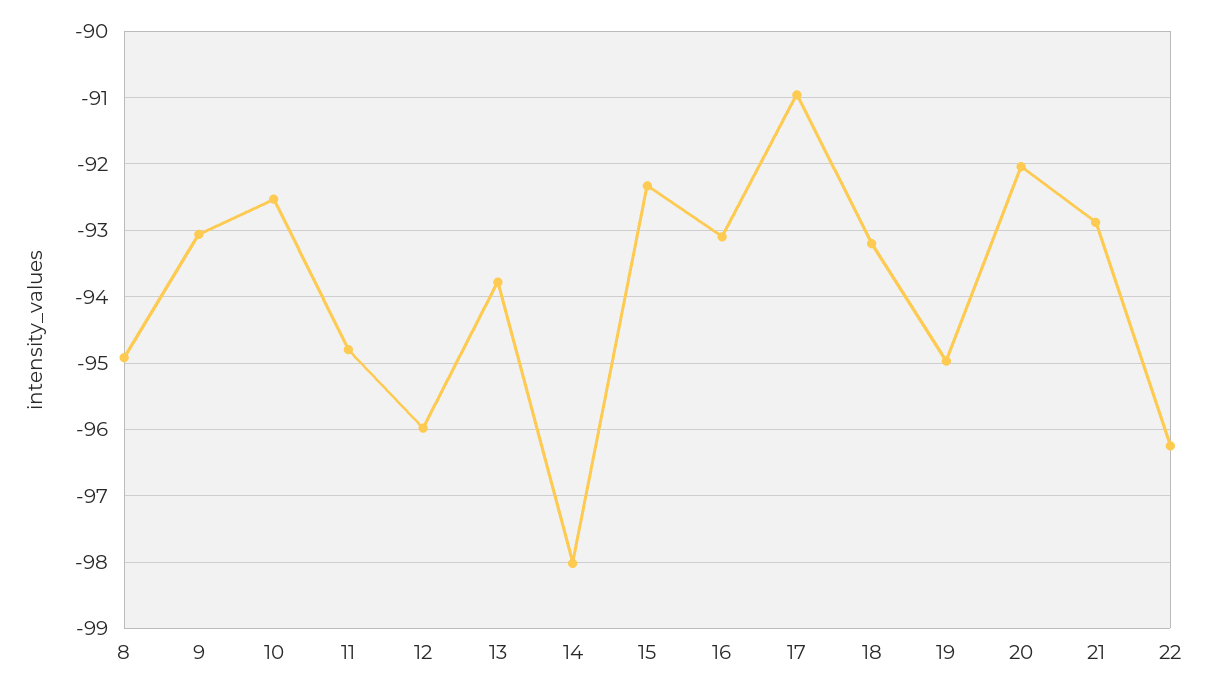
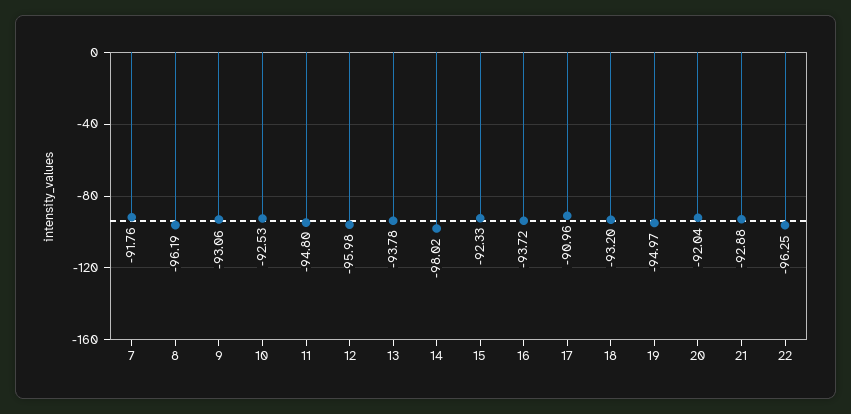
8: -94.9 -> -96.19
16: -93.1 -> -93.72
7: none -> -91.76

